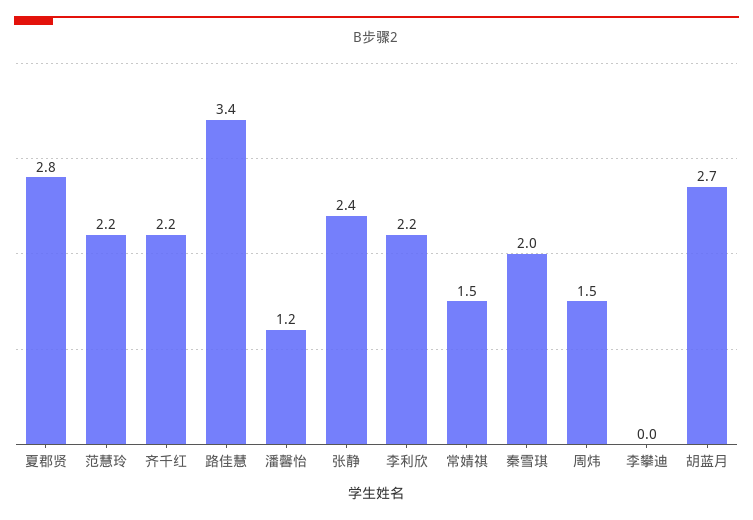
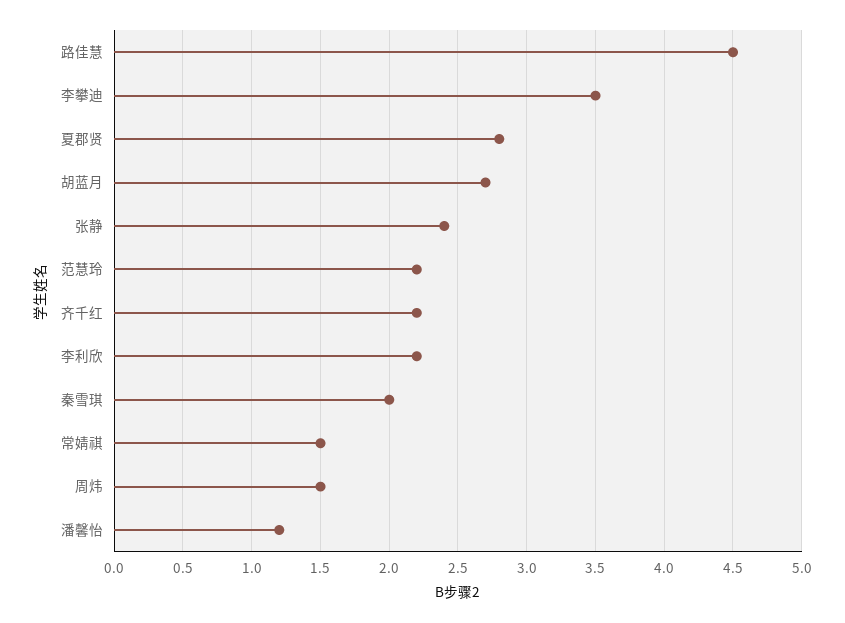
路佳慧: 3.4 -> 4.5
李攀迪: 0 -> 3.5

